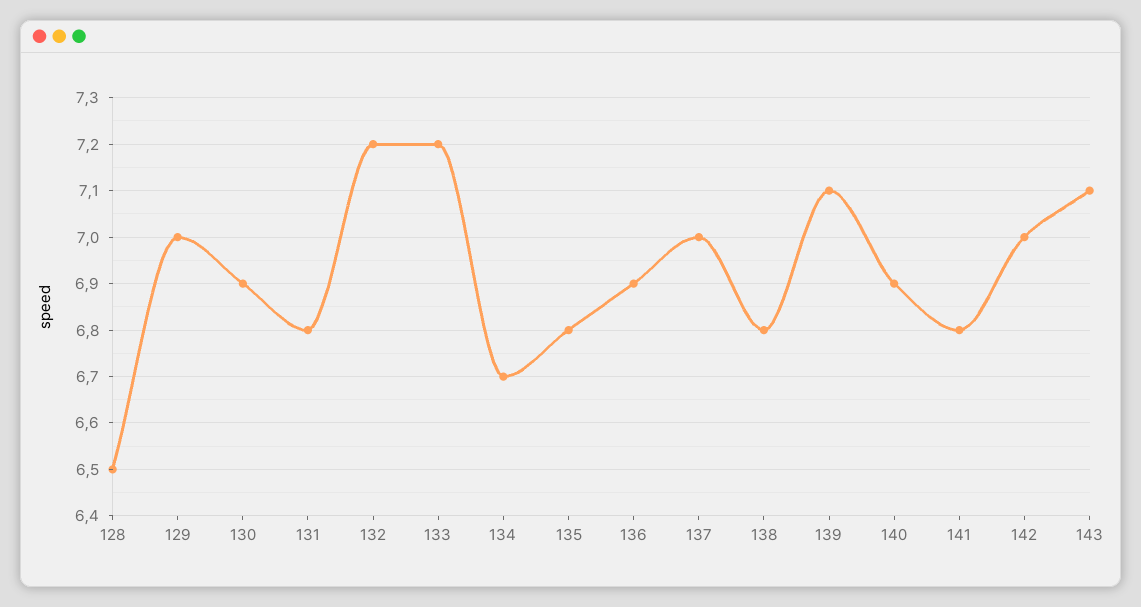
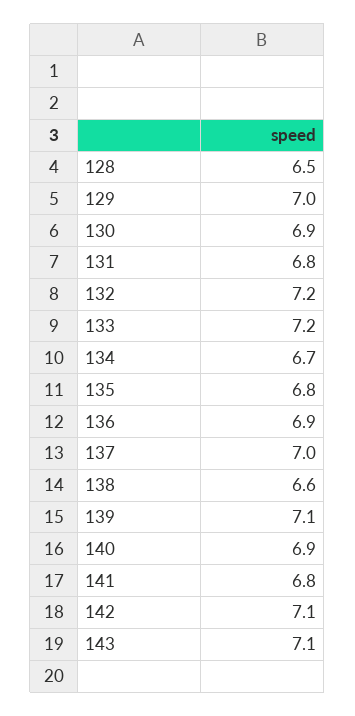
138: 6.8 -> 6.6
142: 7 -> 7.1

